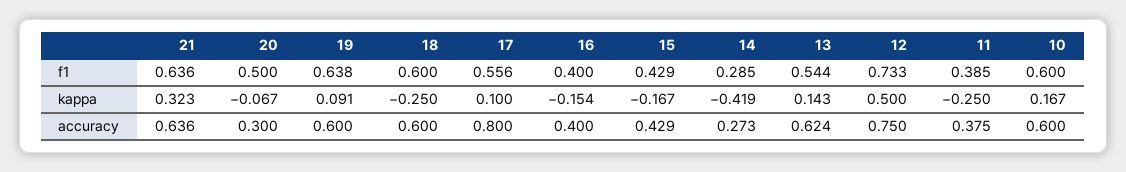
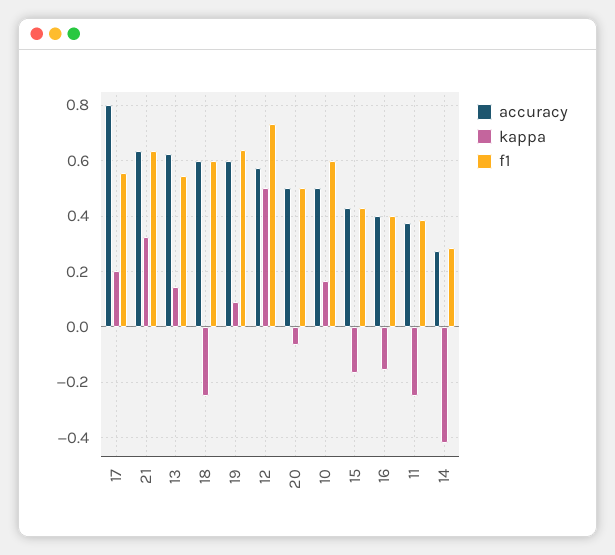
kappa, 17: 0.1 -> 0.2
accuracy, 20: 0.3 -> 0.5
accuracy, 12: 0.75 -> 0.575
accuracy, 10: 0.6 -> 0.5

